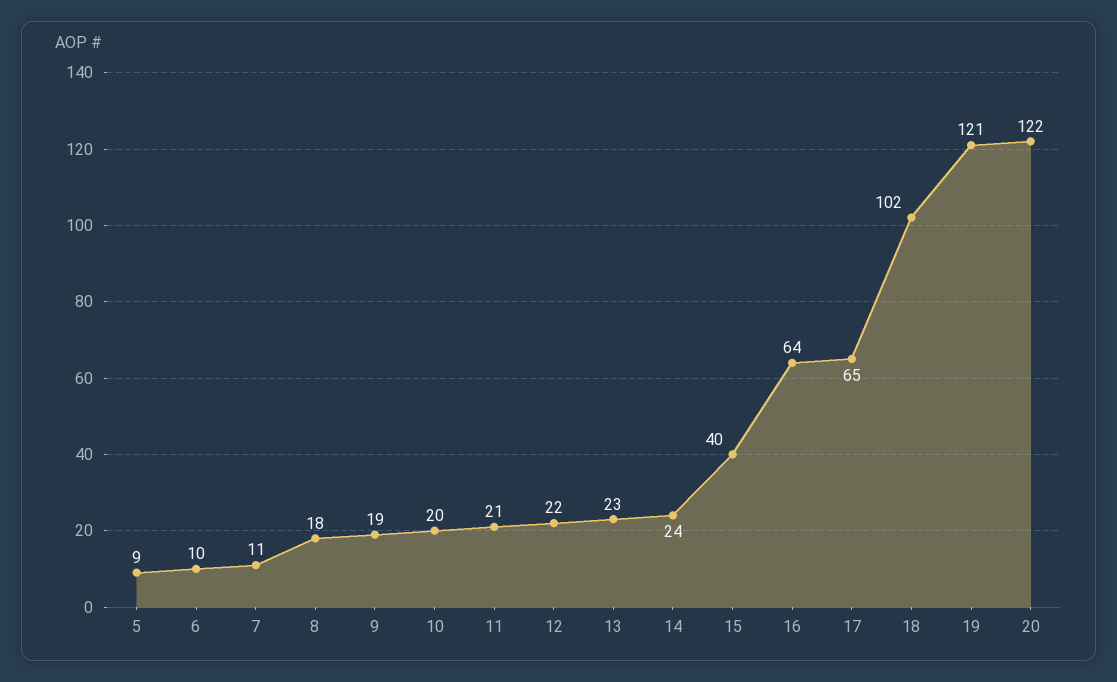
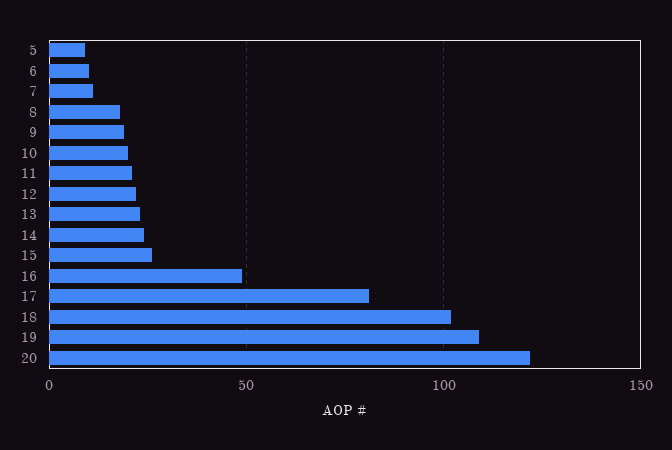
15: 40 -> 25
16: 64 -> 50
17: 65 -> 80
19: 121 -> 110

